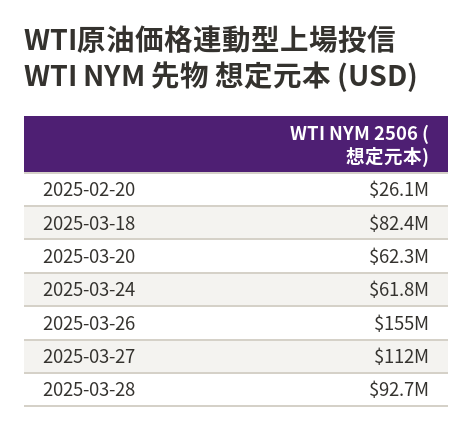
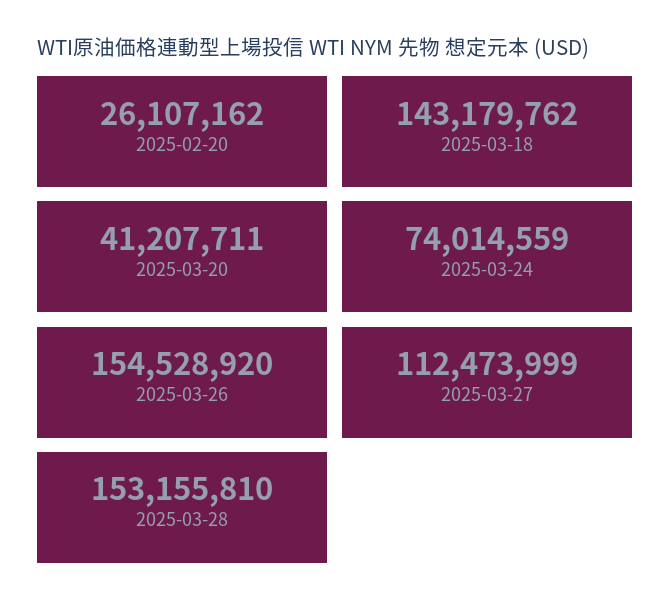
2025-03-18: 82400000 -> 143179762
2025-03-20: 62300000 -> 41207711
2025-03-24: 61800000 -> 74014559
2025-03-28: 92700000 -> 153155810

